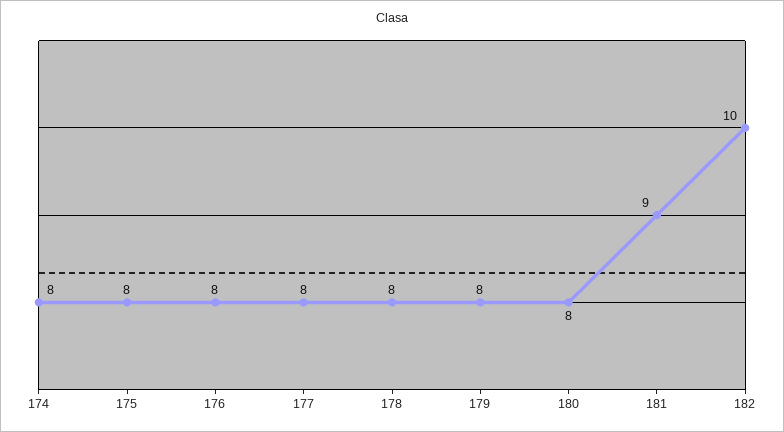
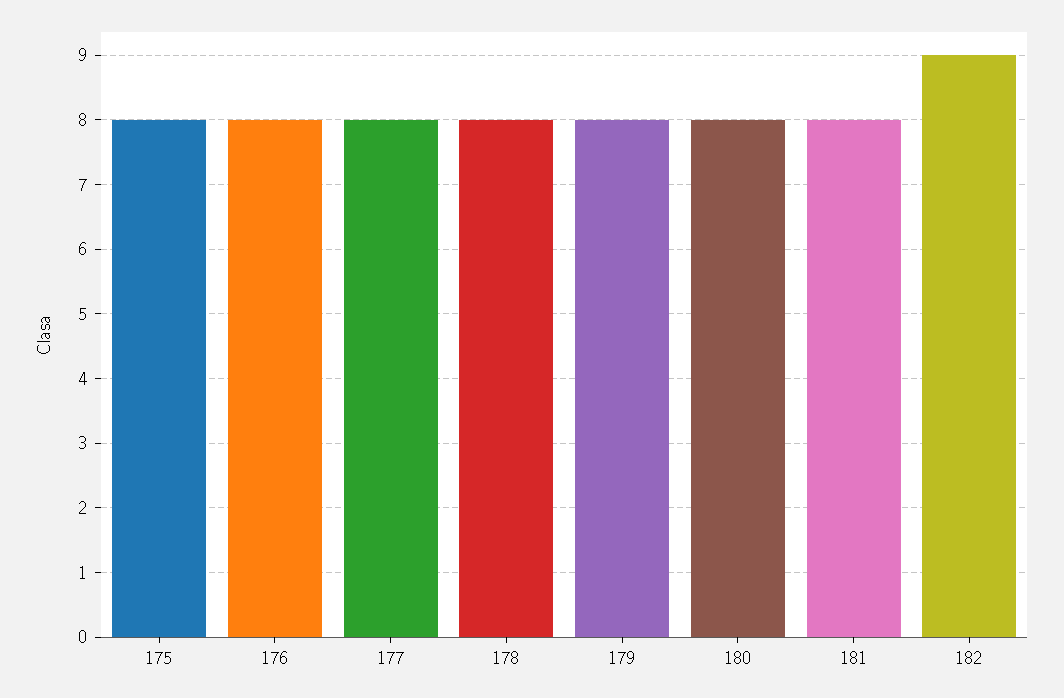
174: 8 -> none
181: 9 -> 8
182: 10 -> 9

